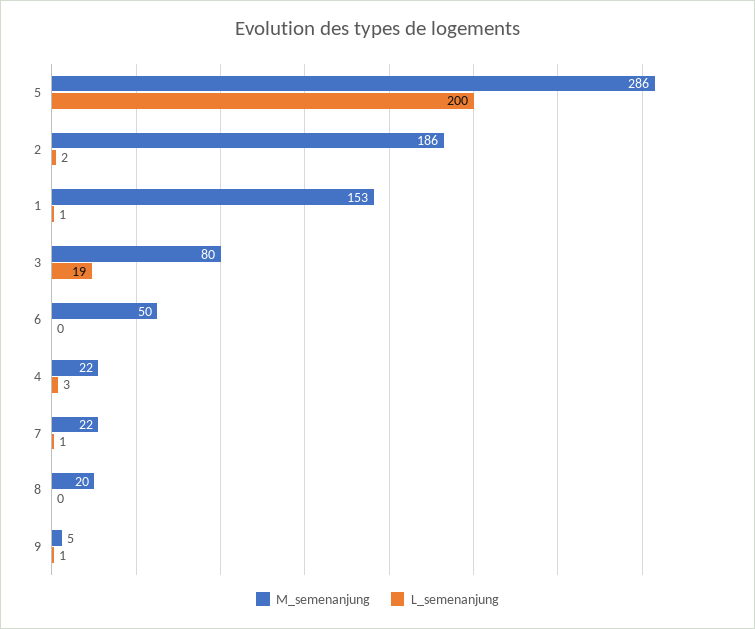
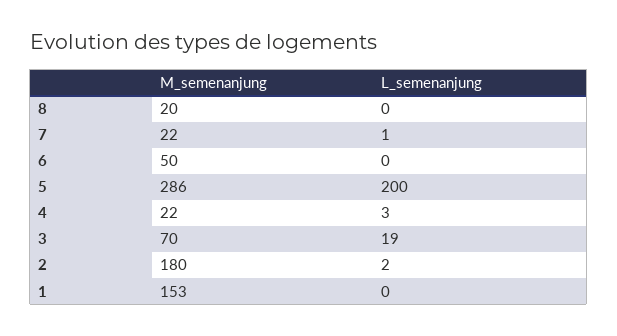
M_semenanjung, 2: 186 -> 180
L_semenanjung, 1: 1 -> 0
M_semenanjung, 3: 80 -> 70
M_semenanjung, 9: 5 -> none
L_semenanjung, 9: 1 -> none

